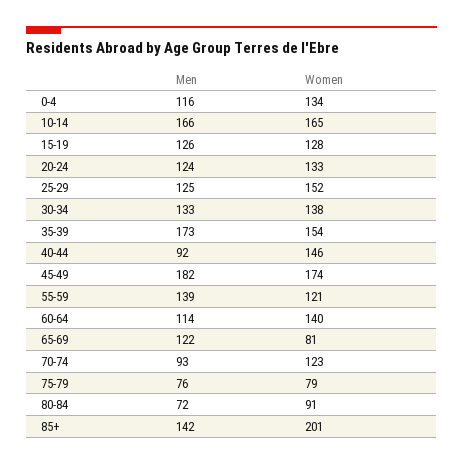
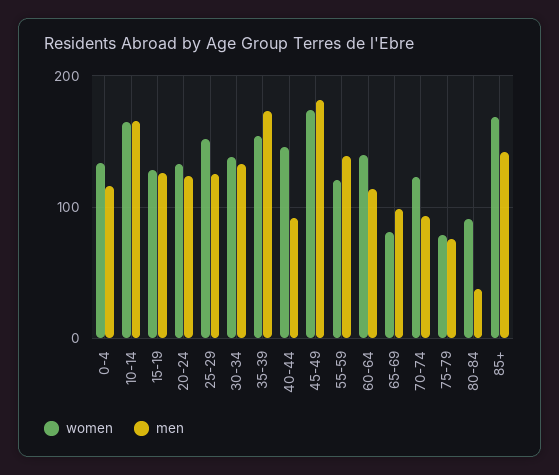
Men, 65-69: 122 -> 100
Men, 80-84: 72 -> 40
Women, 85+: 201 -> 170

